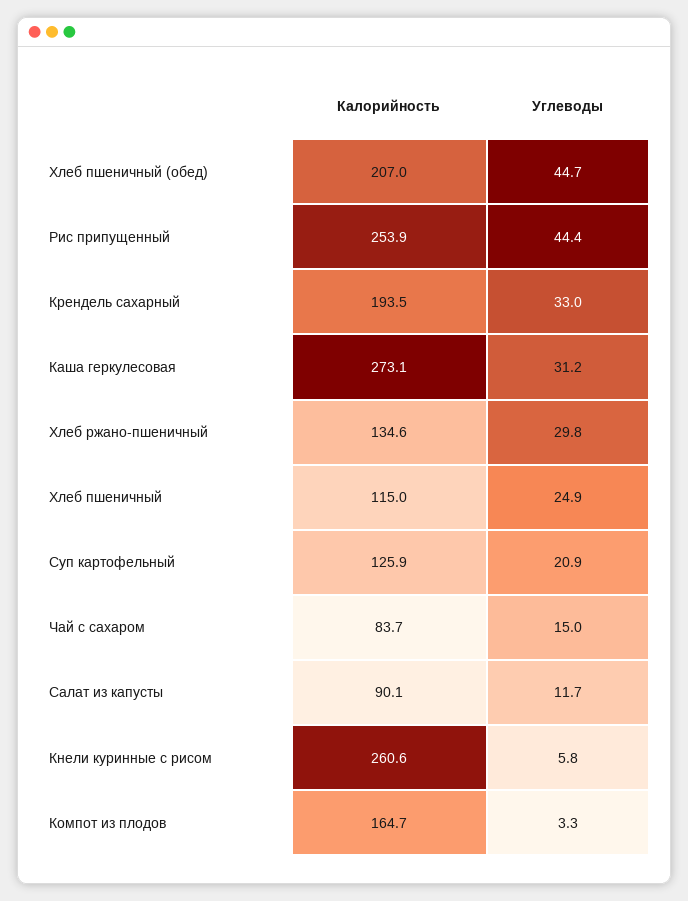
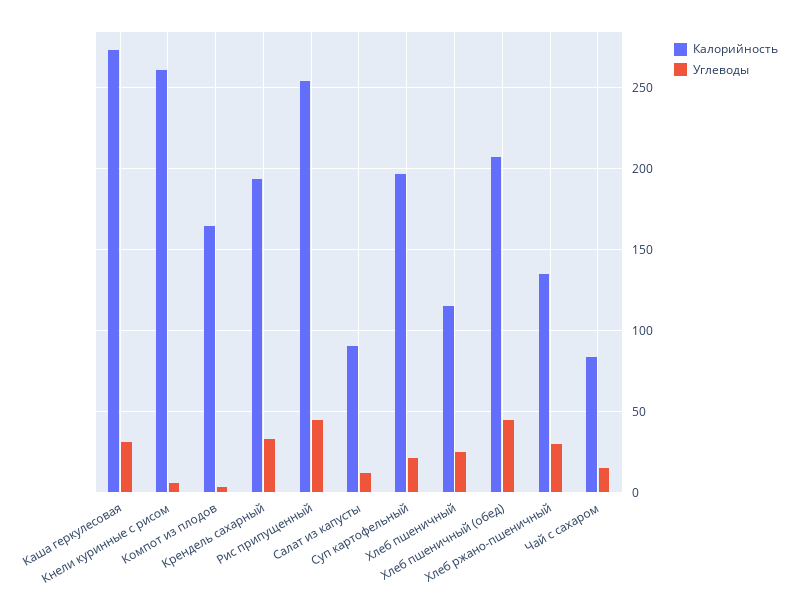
Калорийность, Суп картофельный: 125.9 -> 195

